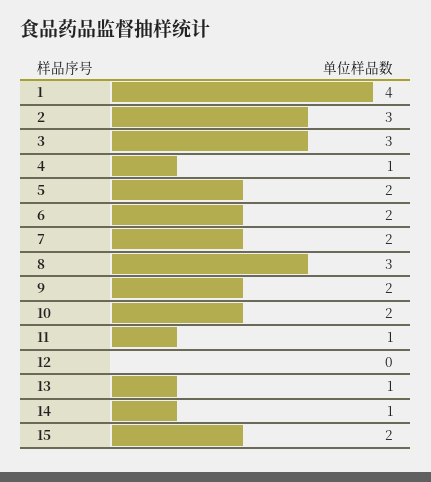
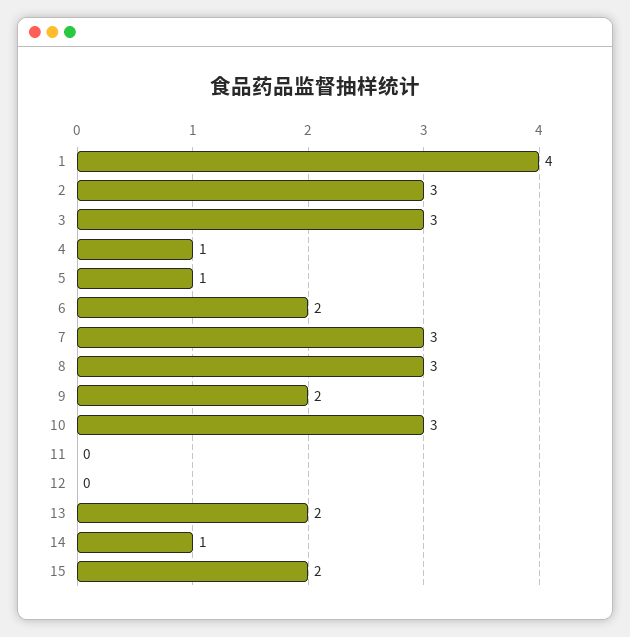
5: 2 -> 1
7: 2 -> 3
10: 2 -> 3
11: 1 -> 0
13: 1 -> 2

